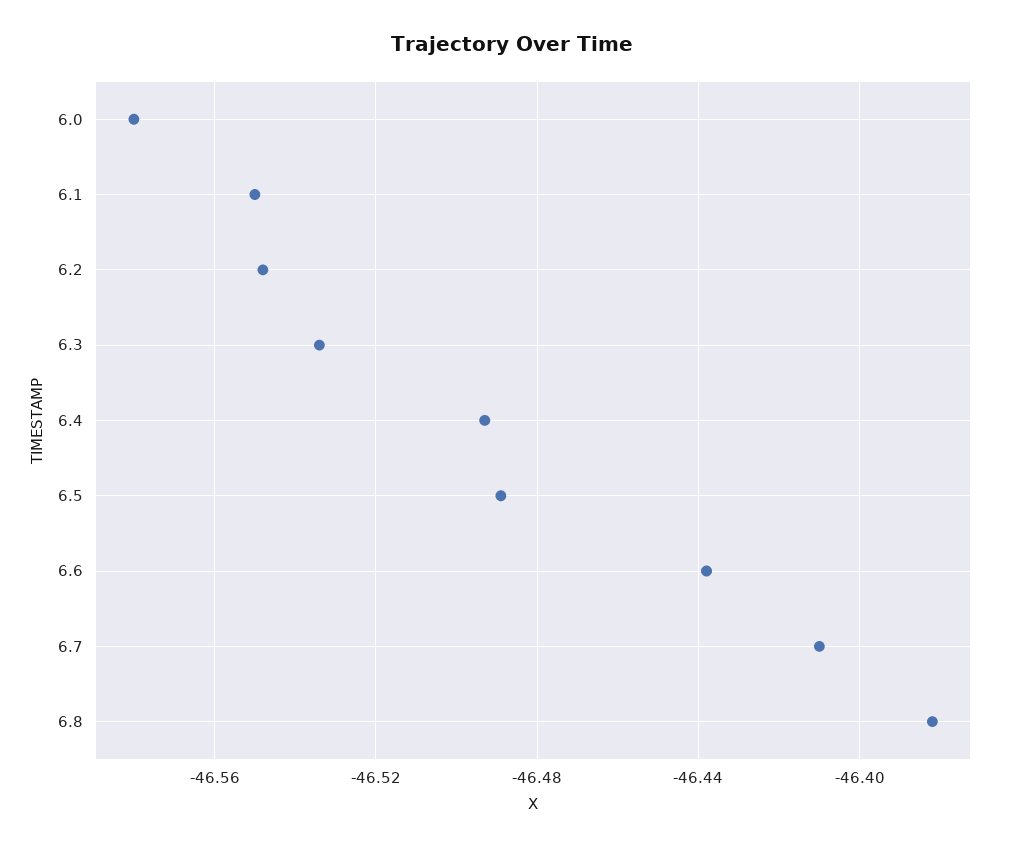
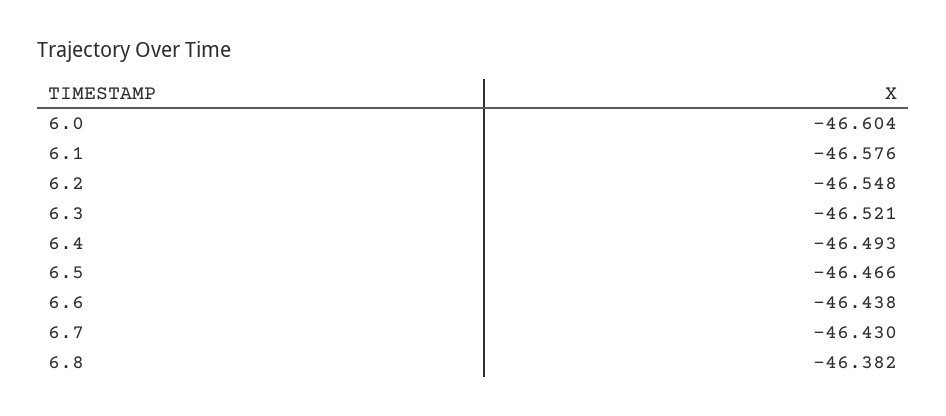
6.0: -46.58 -> -46.604
6.1: -46.55 -> -46.576
6.3: -46.535 -> -46.521
6.5: -46.49 -> -46.466
6.7: -46.41 -> -46.43

